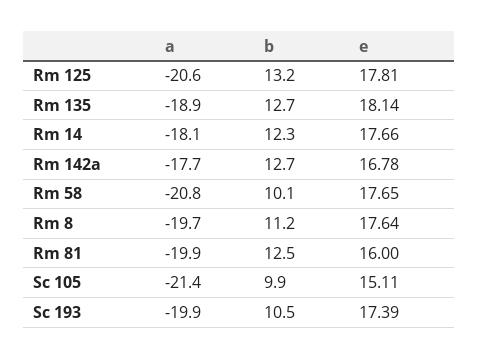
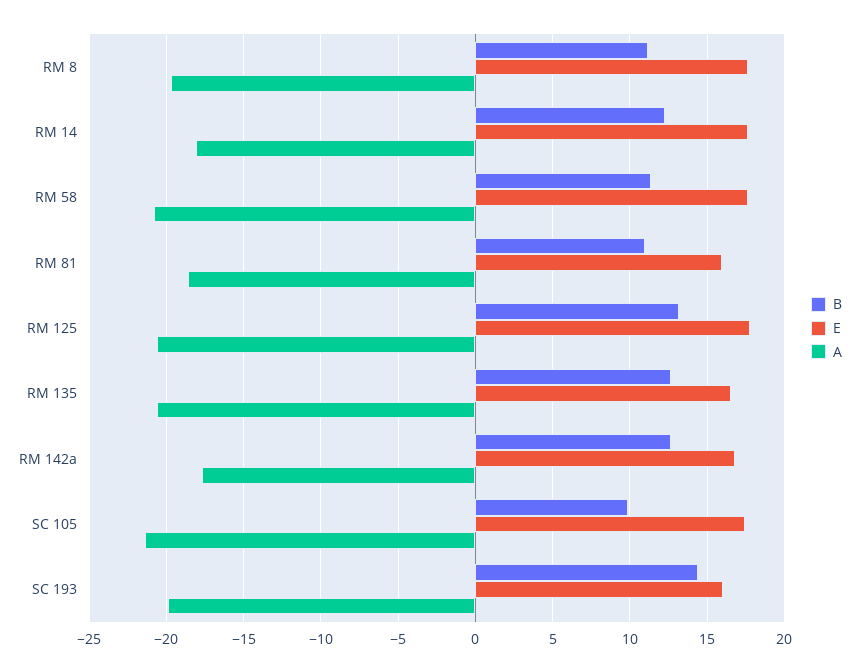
a, Rm 135: -18.9 -> -20.5
e, Rm 135: 18.14 -> 16.5
b, Rm 58: 10.1 -> 11.5
a, Rm 81: -19.9 -> -18.5
b, Rm 81: 12.5 -> 11
e, Sc 105: 15.11 -> 17.5
b, Sc 193: 10.5 -> 14.5
e, Sc 193: 17.39 -> 16

